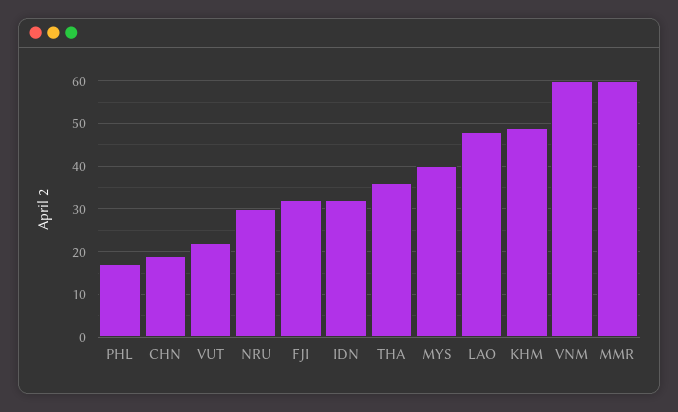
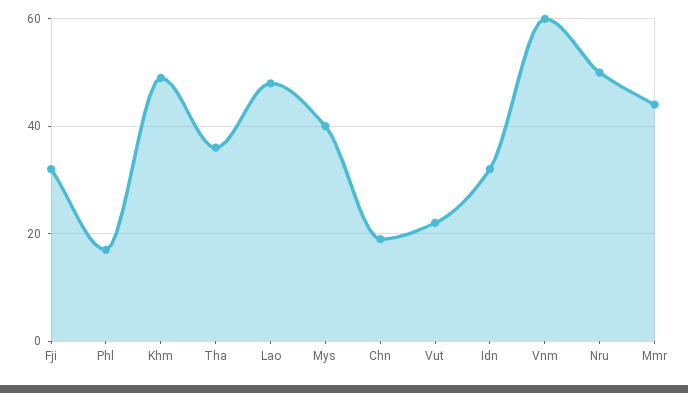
NRU: 30 -> 50
MMR: 60 -> 45

